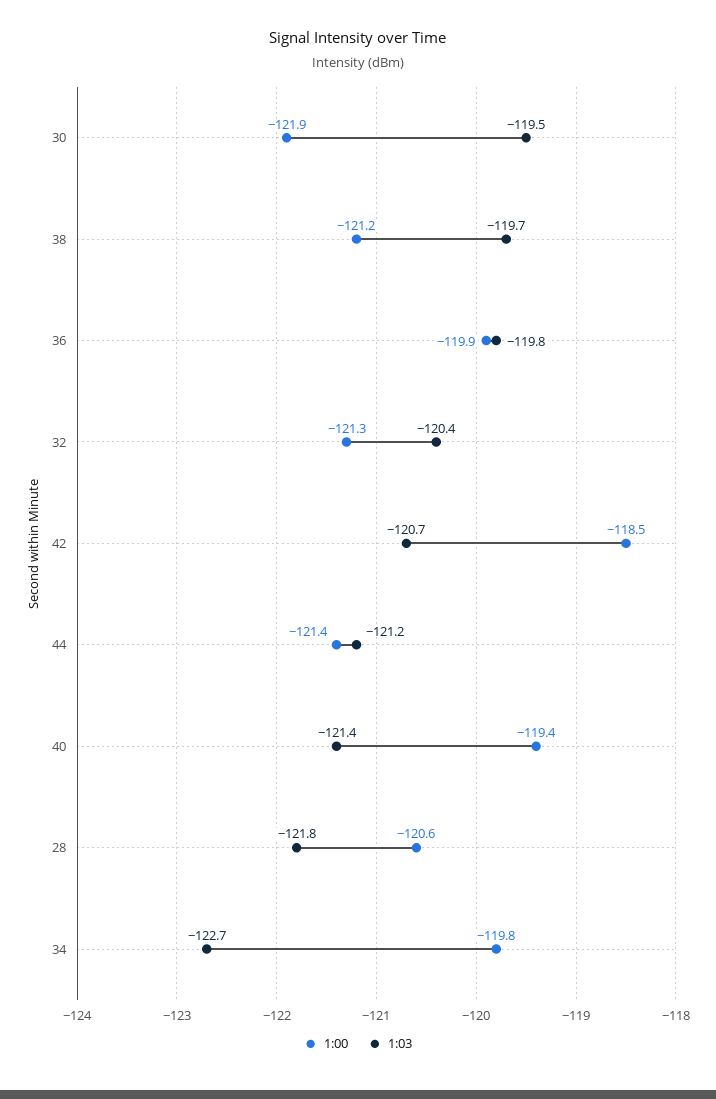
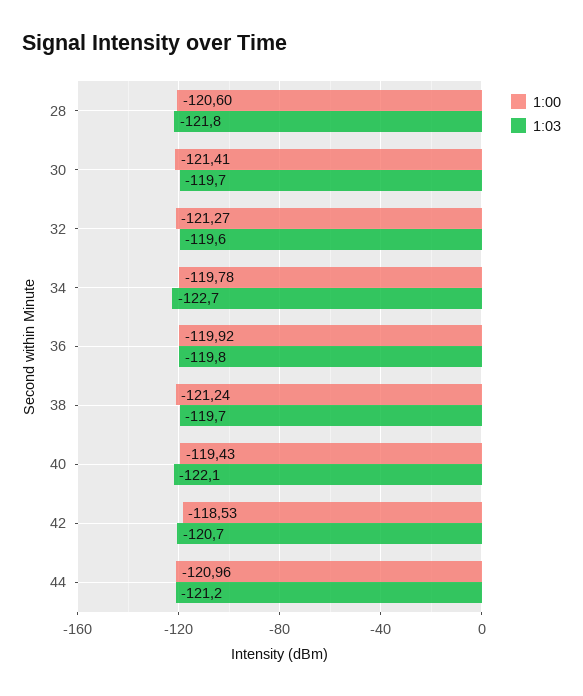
1:00, 30: -121.9 -> -121.41
1:03, 30: -119.5 -> -119.7
1:03, 32: -120.4 -> -119.6
1:00, 44: -121.4 -> -120.96
1:03, 40: -121.4 -> -122.1

